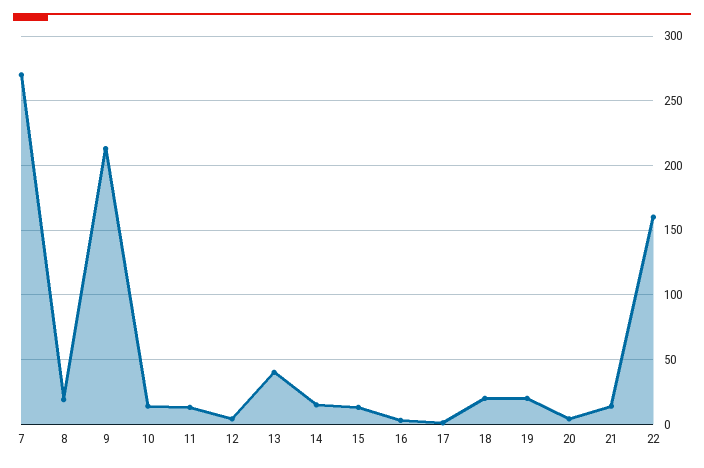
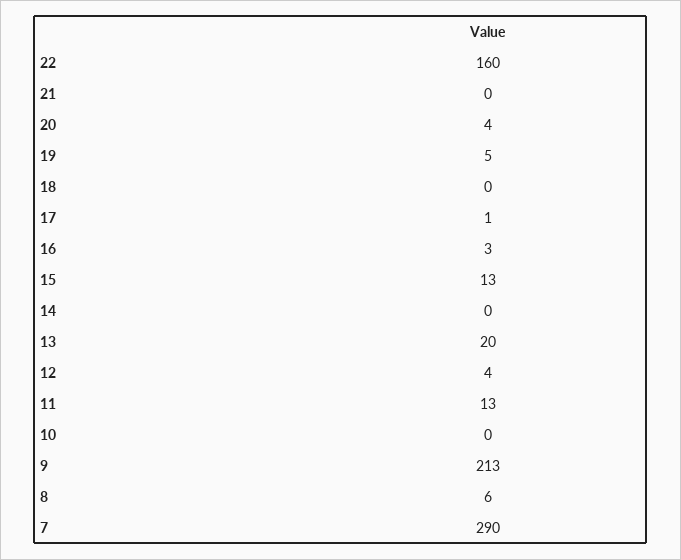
7: 270 -> 290
8: 20 -> 6
10: 15 -> 0
13: 40 -> 20
14: 15 -> 0
18: 20 -> 0
19: 20 -> 5
21: 15 -> 0

